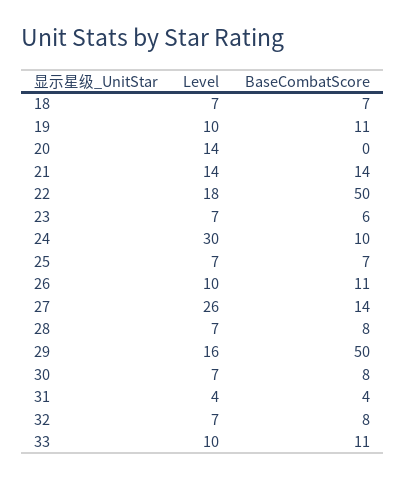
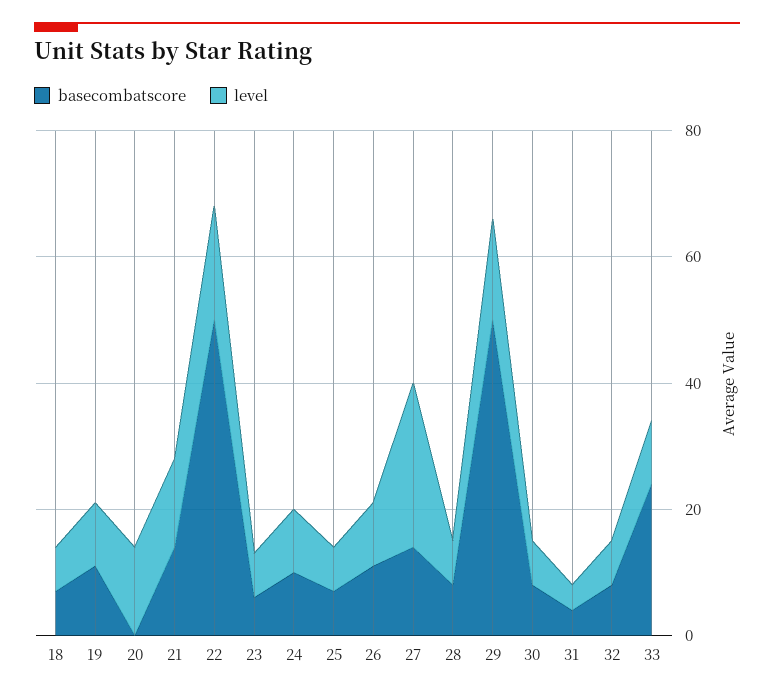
Level, 24: 30 -> 10
BaseCombatScore, 33: 11 -> 25

